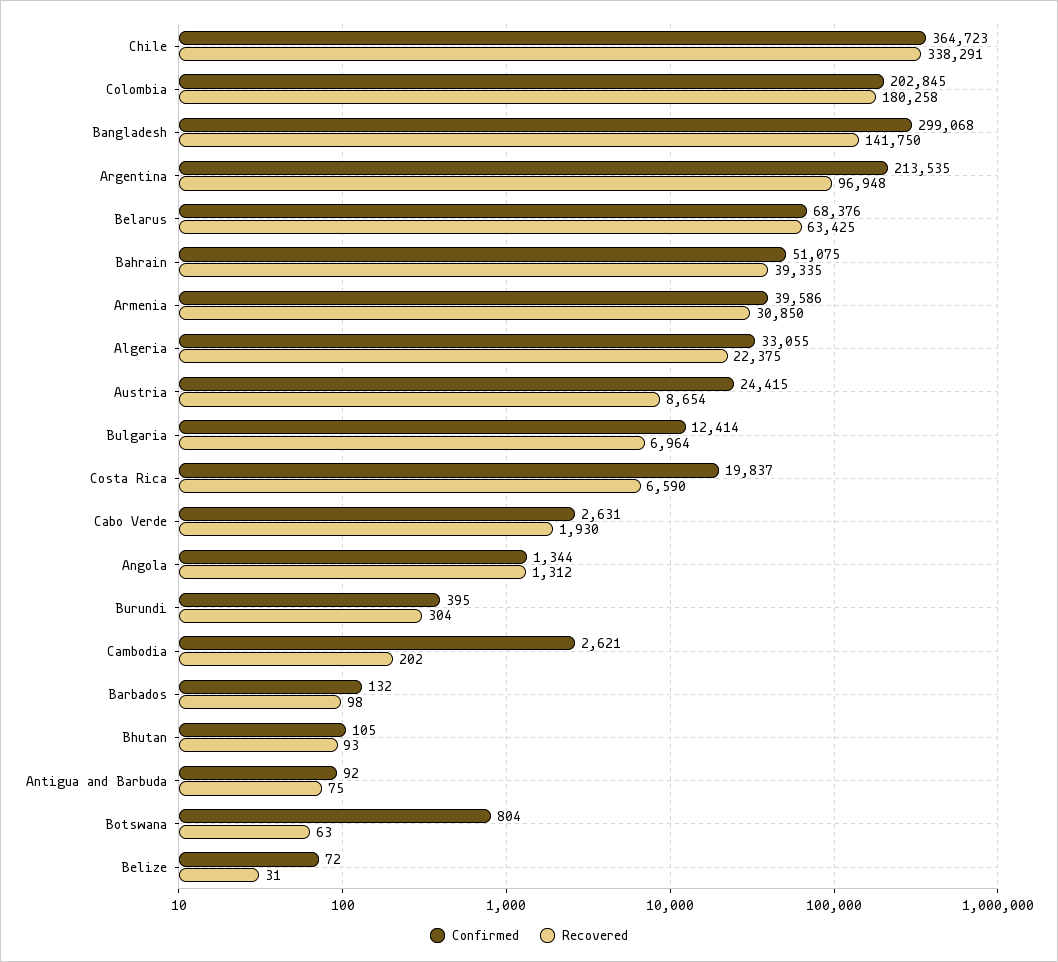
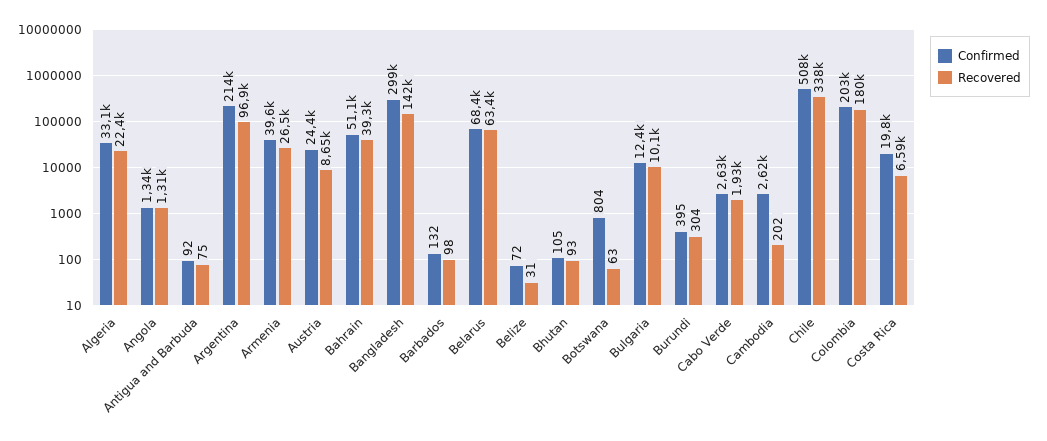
Confirmed, Chile: 364723 -> 508000
Recovered, Armenia: 30850 -> 26500
Recovered, Bulgaria: 6964 -> 10100

